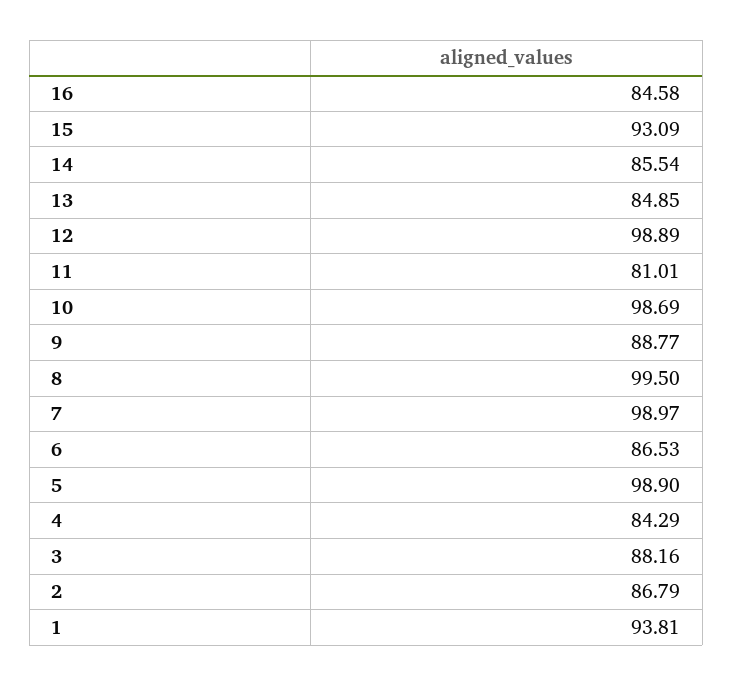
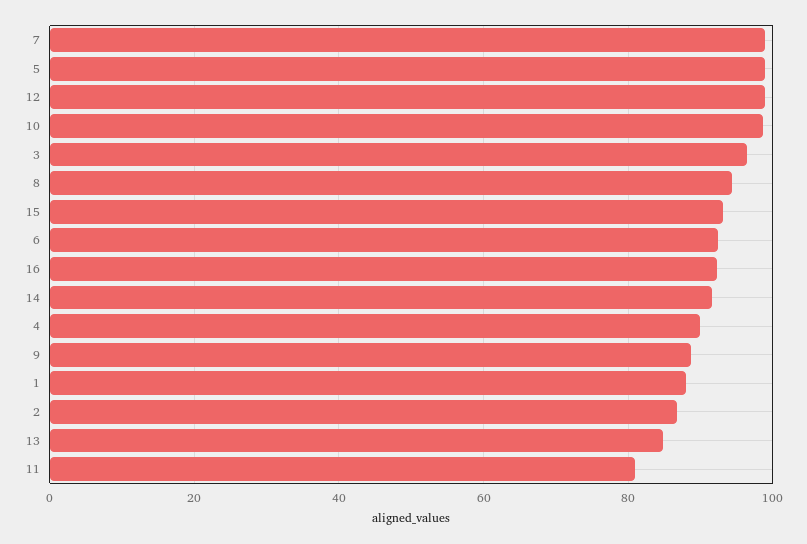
16: 84.58 -> 92
14: 85.54 -> 92
8: 99.5 -> 94
6: 86.53 -> 92
4: 84.29 -> 90
3: 88.16 -> 96
1: 93.81 -> 88

